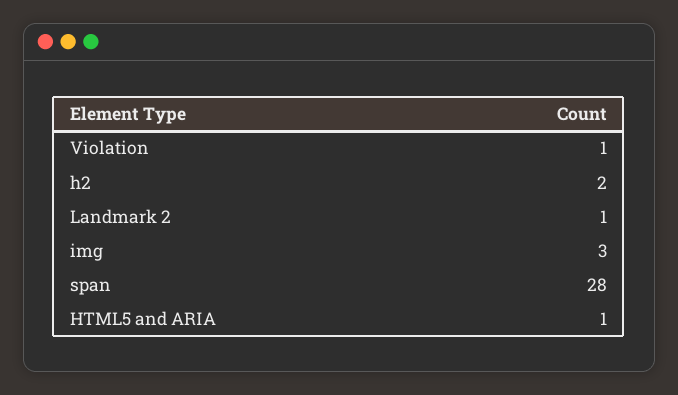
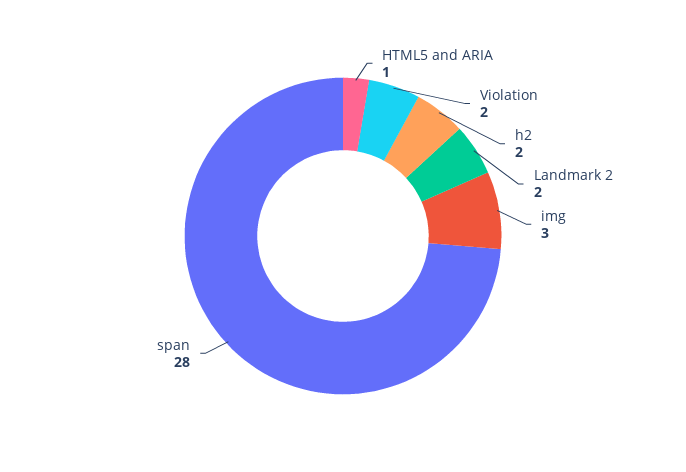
Violation: 1 -> 2
Landmark 2: 1 -> 2

